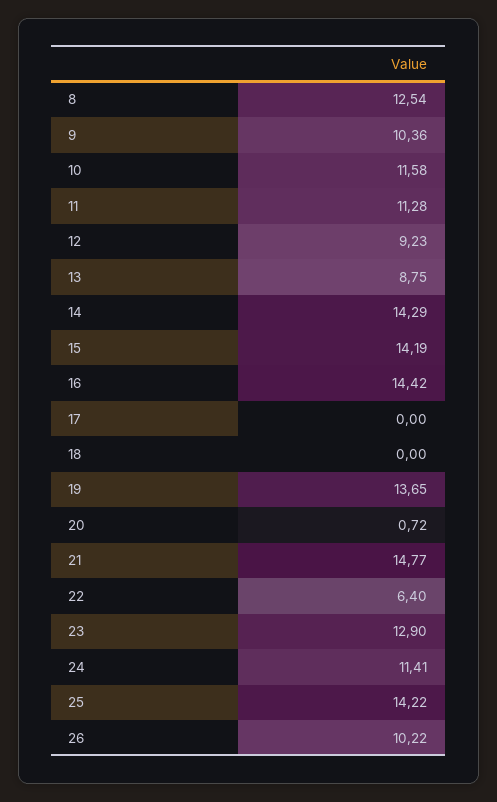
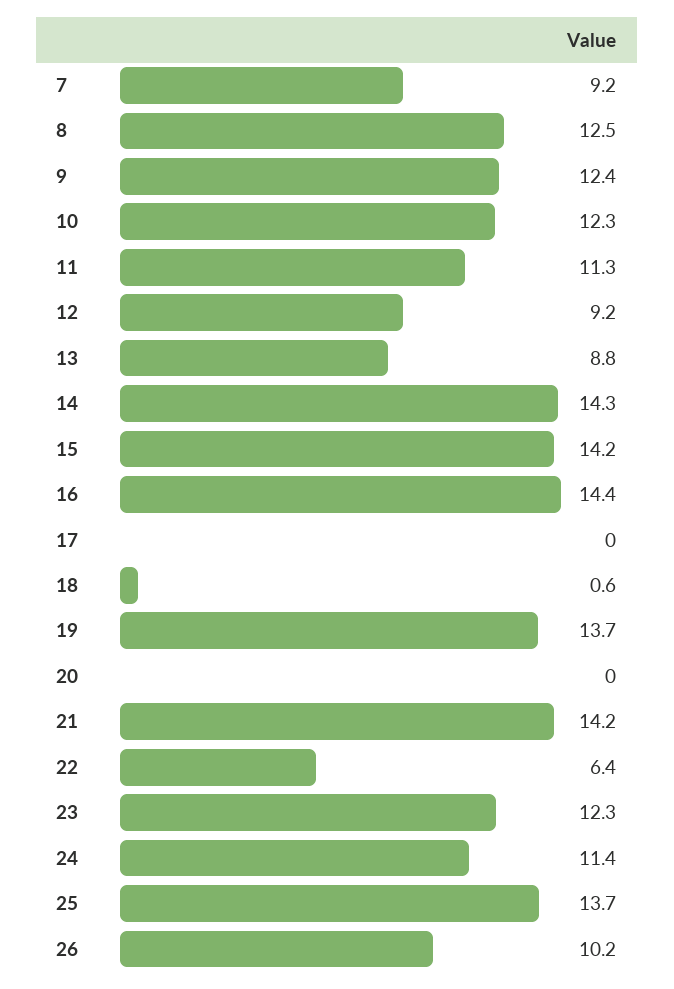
9: 10.36 -> 12.4
10: 11.58 -> 12.3
18: 0 -> 0.6
20: 0.72 -> 0
21: 14.77 -> 14.2
23: 12.9 -> 12.3
25: 14.22 -> 13.7
7: none -> 9.2

